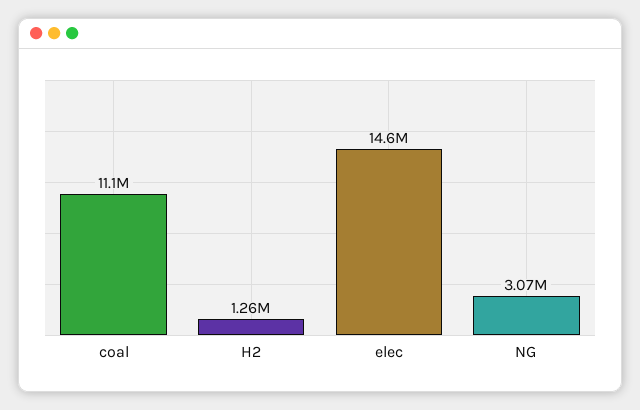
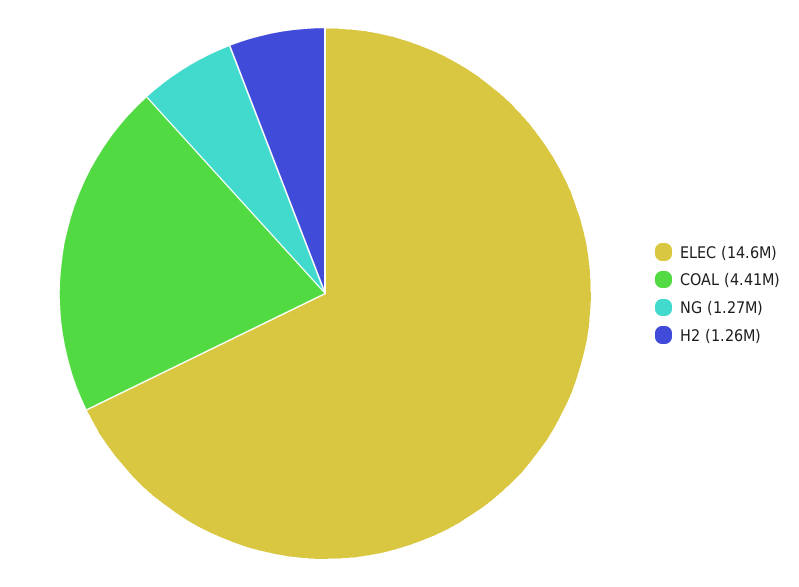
coal: 11100000 -> 4410000
NG: 3070000 -> 1270000

